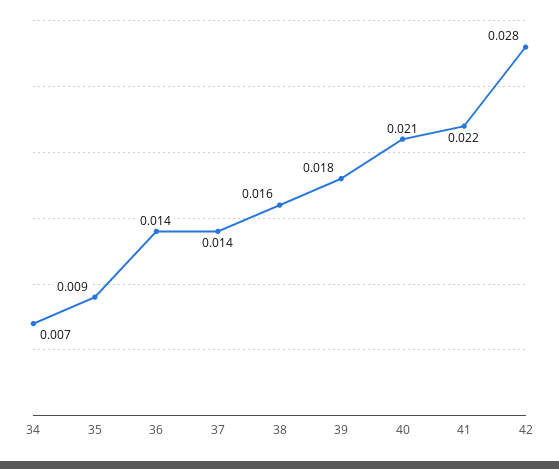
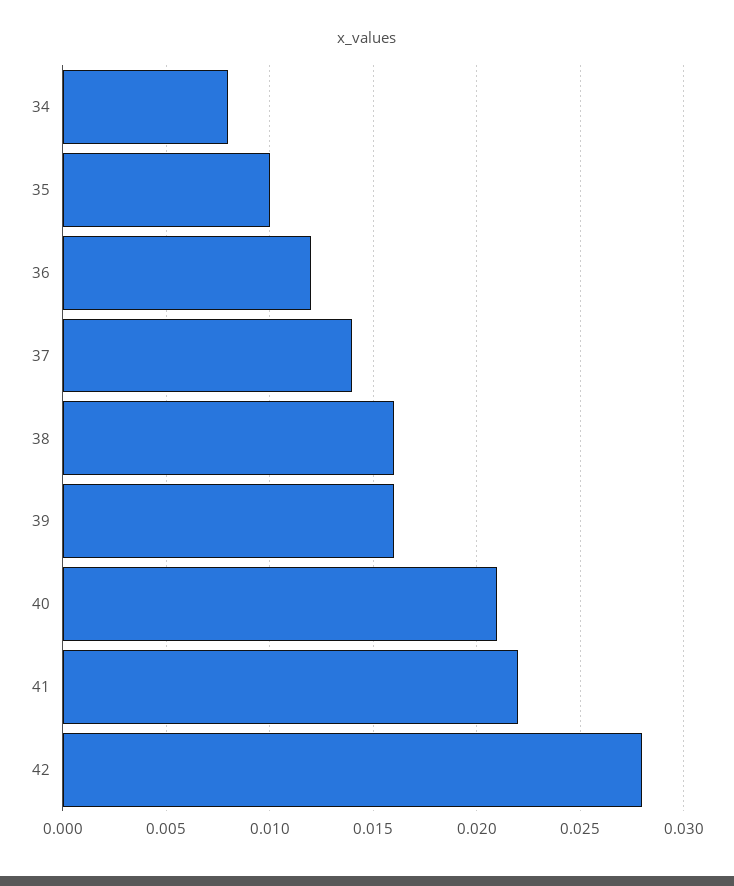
34: 0.007 -> 0.008
35: 0.009 -> 0.01
36: 0.014 -> 0.012
39: 0.018 -> 0.016

